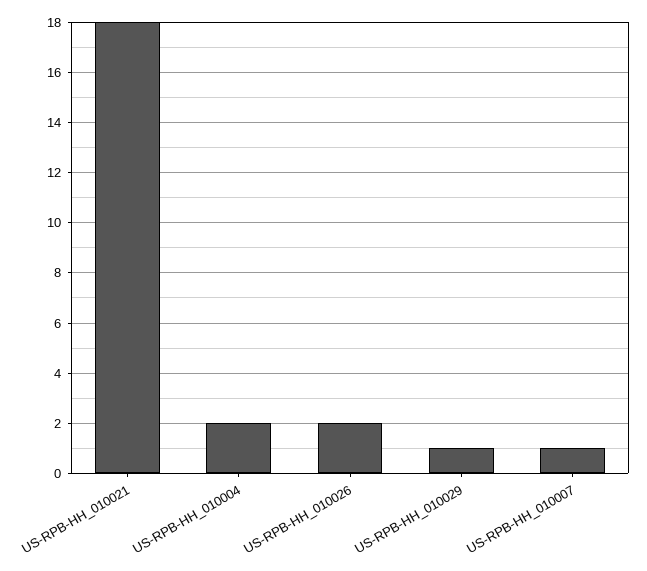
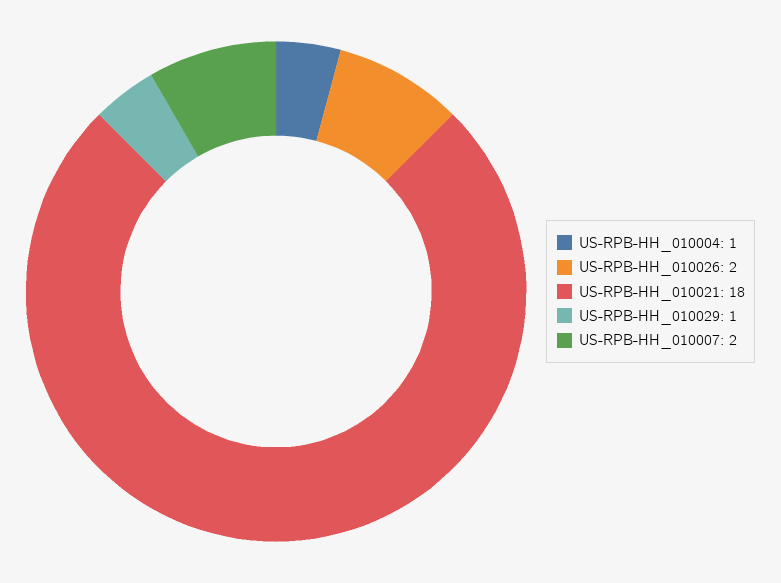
US-RPB-HH_010004: 2 -> 1
US-RPB-HH_010007: 1 -> 2

